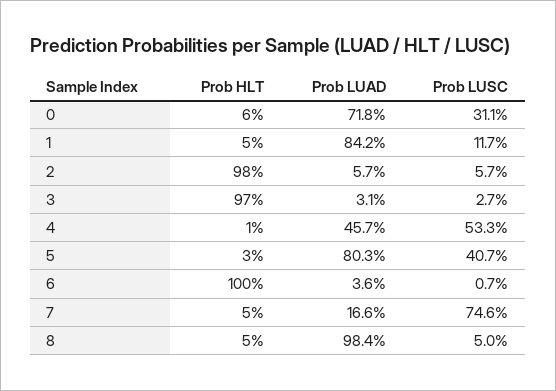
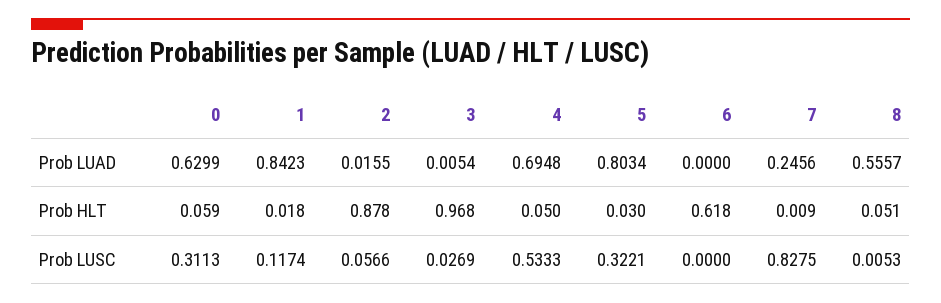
Prob LUAD, 0: 0.718 -> 0.6299
Prob HLT, 1: 0.05 -> 0.018
Prob HLT, 2: 0.98 -> 0.878
Prob LUAD, 2: 0.057 -> 0.0155
Prob LUAD, 3: 0.031 -> 0.0054
Prob HLT, 4: 0.01 -> 0.05
Prob LUAD, 4: 0.457 -> 0.6948
Prob LUSC, 5: 0.407 -> 0.3221
Prob HLT, 6: 1 -> 0.618
Prob LUAD, 6: 0.036 -> 0
Prob LUSC, 6: 0.007 -> 0
Prob HLT, 7: 0.05 -> 0.009
Prob LUAD, 7: 0.166 -> 0.2456
Prob LUSC, 7: 0.746 -> 0.8275
Prob LUAD, 8: 0.984 -> 0.5557
Prob LUSC, 8: 0.05 -> 0.0053

